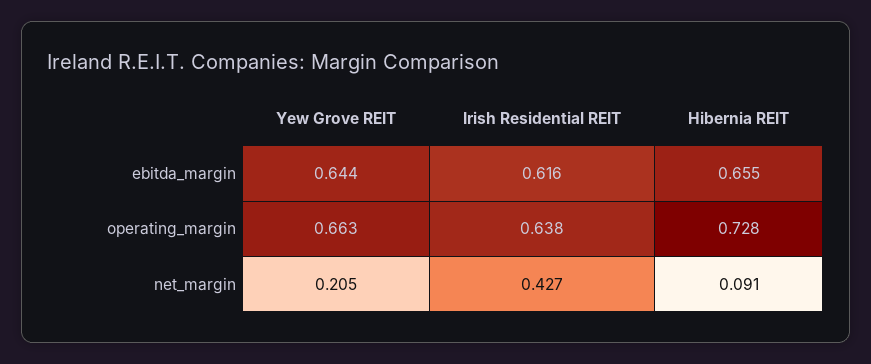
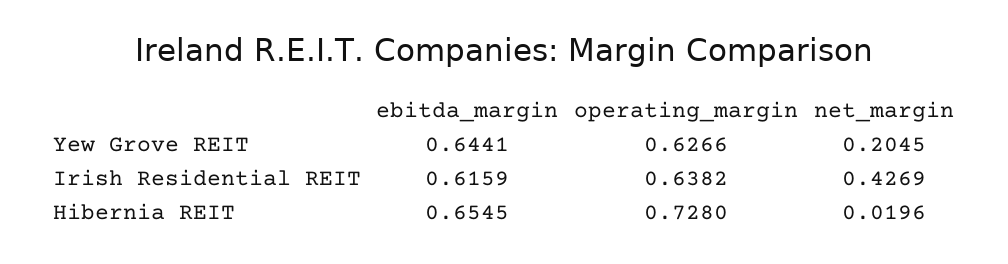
Yew Grove REIT, operating_margin: 0.663 -> 0.6266
Hibernia REIT, net_margin: 0.091 -> 0.0196

